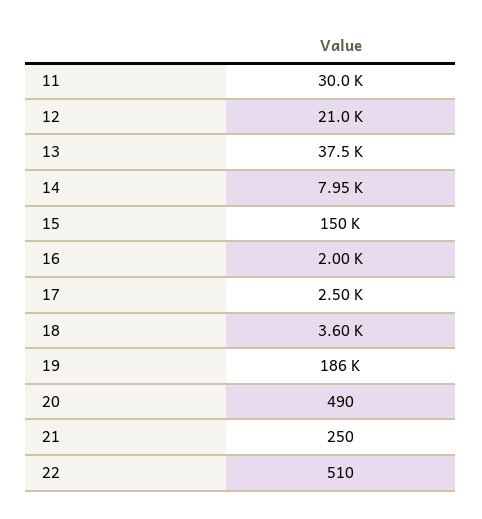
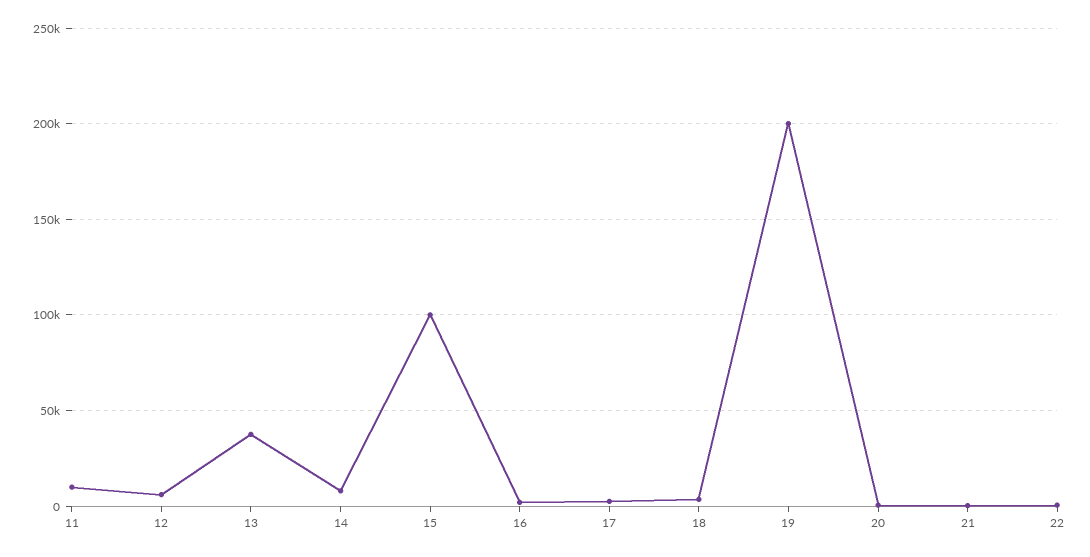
11: 30000 -> 10000
12: 21000 -> 5000
15: 150000 -> 100000
19: 186000 -> 200000

